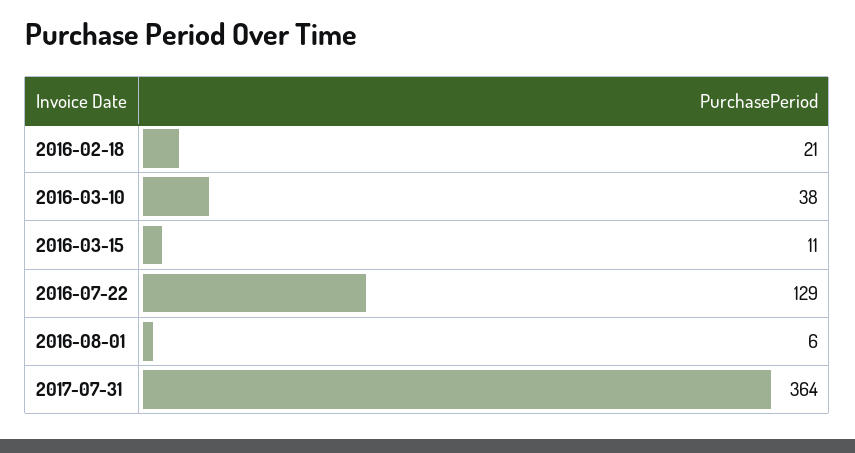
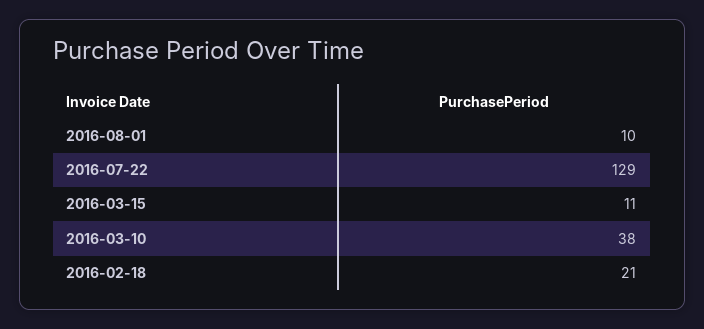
2016-08-01: 6 -> 10
2017-07-31: 364 -> none

